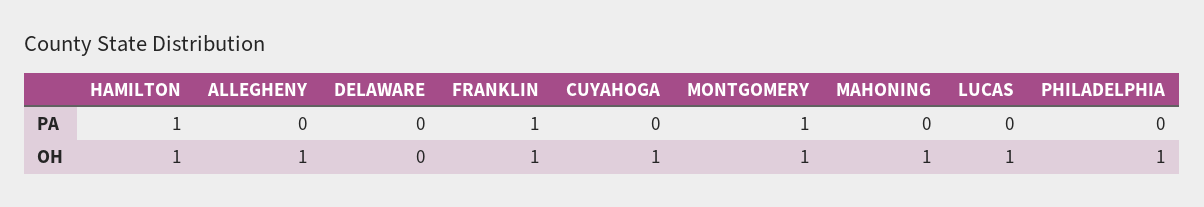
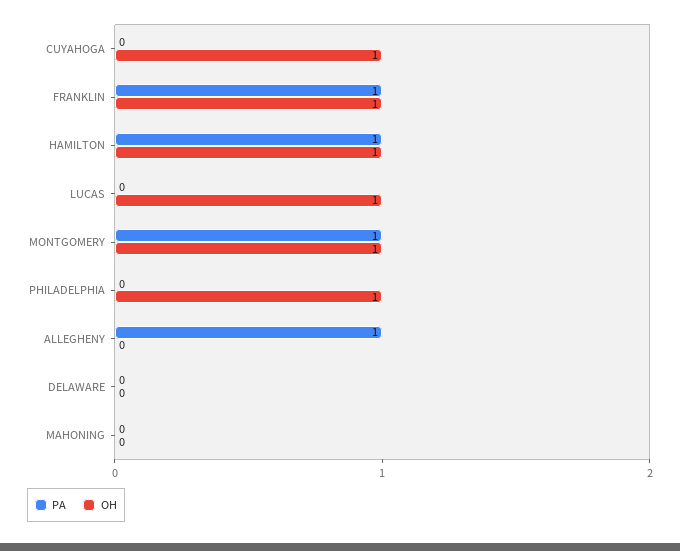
PA, ALLEGHENY: 0 -> 1
OH, ALLEGHENY: 1 -> 0
OH, MAHONING: 1 -> 0

